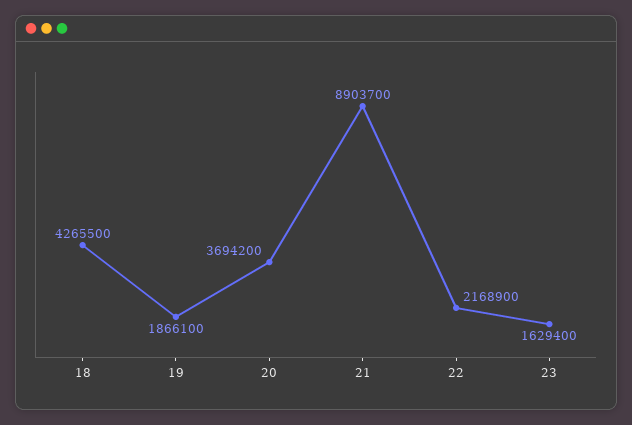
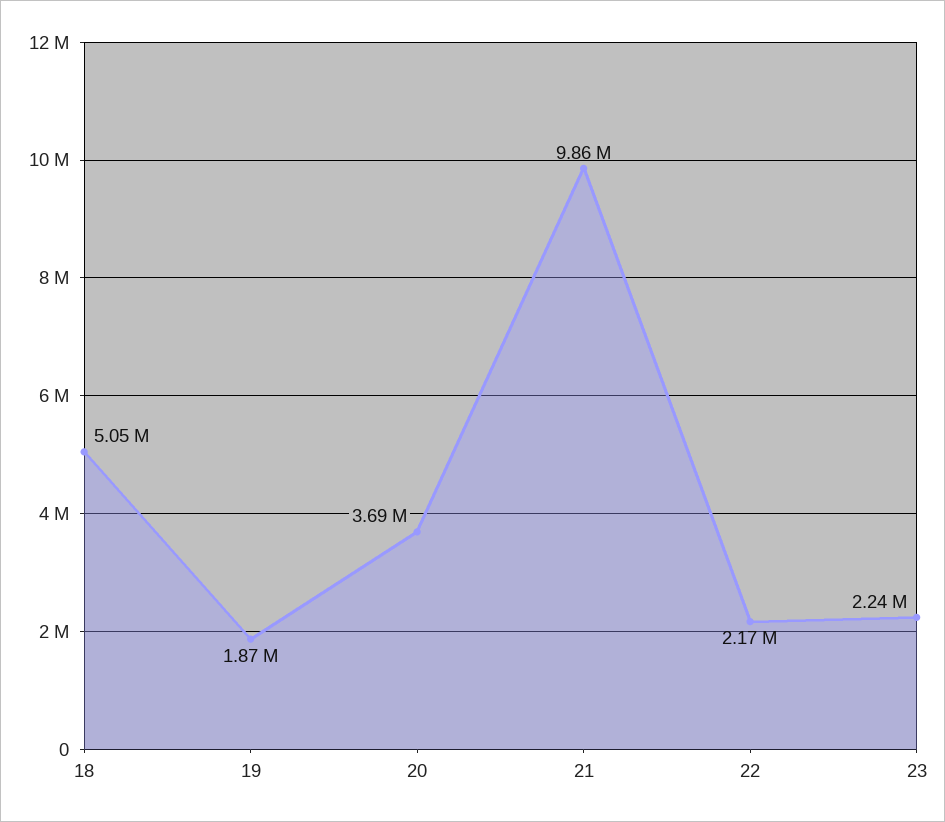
18: 4265500 -> 5050000
21: 8903700 -> 9860000
23: 1629400 -> 2240000

